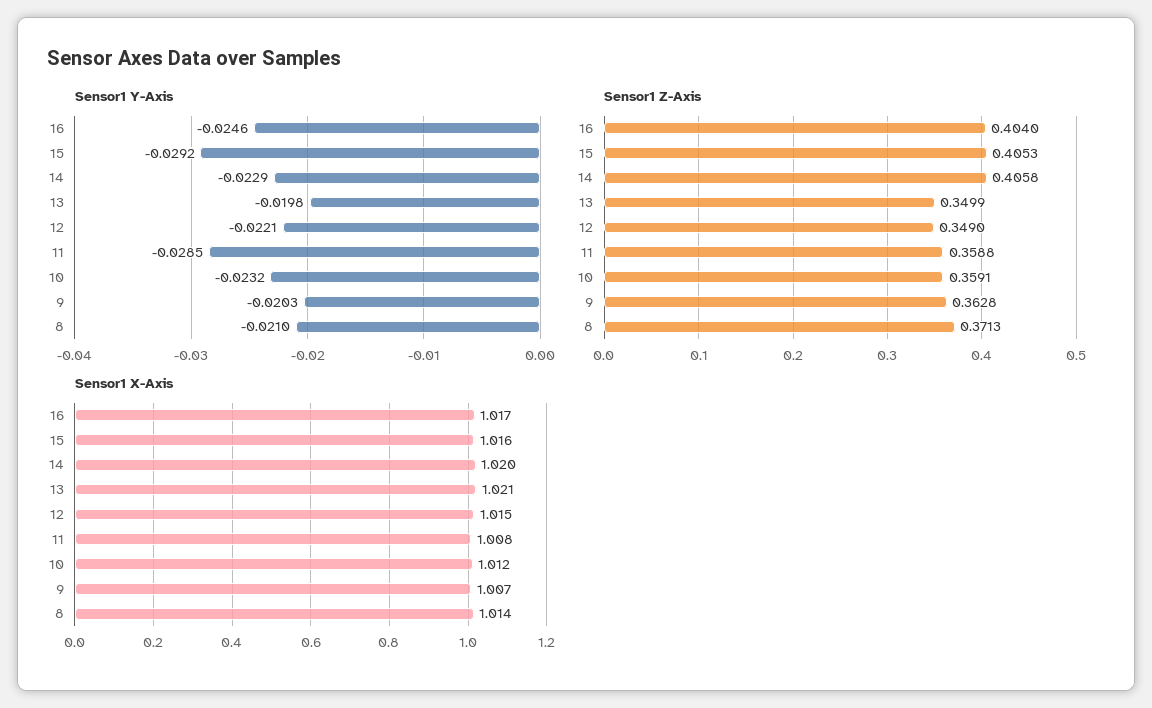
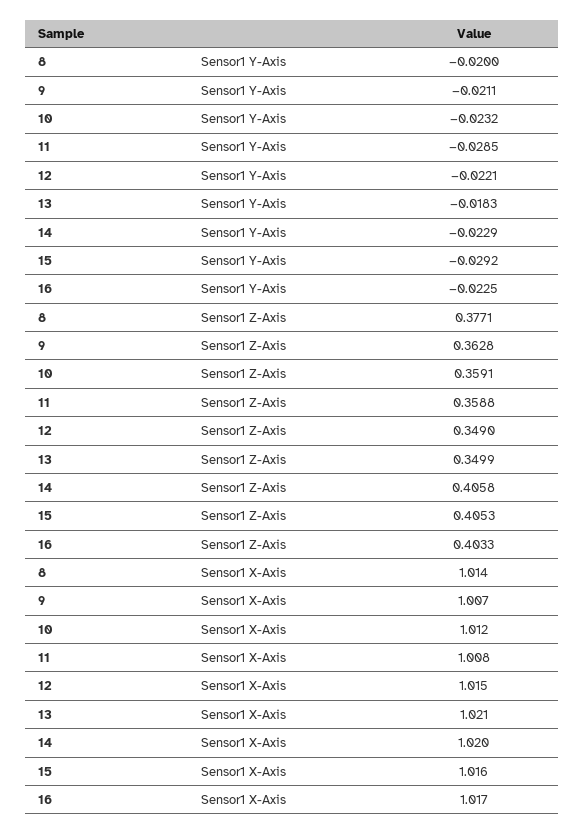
Sensor1 Y-Axis, 16: -0.0246 -> -0.0225
Sensor1 Y-Axis, 13: -0.0198 -> -0.0183
Sensor1 Y-Axis, 9: -0.0203 -> -0.0211
Sensor1 Y-Axis, 8: -0.021 -> -0.02
Sensor1 Z-Axis, 16: 0.404 -> 0.4033
Sensor1 Z-Axis, 8: 0.3713 -> 0.3771

